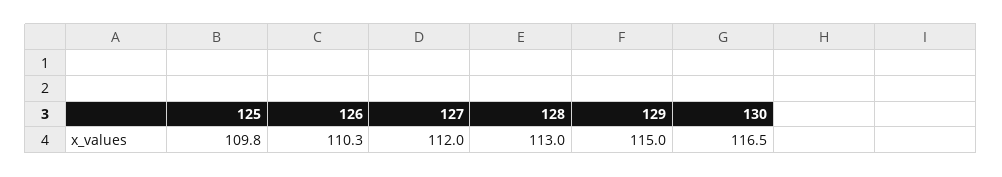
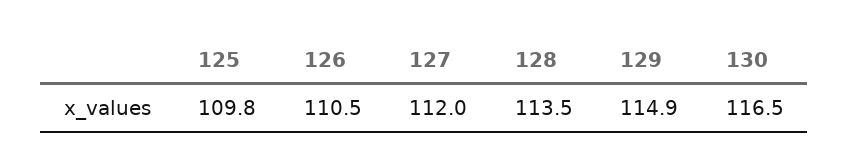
126: 110.3 -> 110.5
128: 113 -> 113.5
129: 115 -> 114.9

